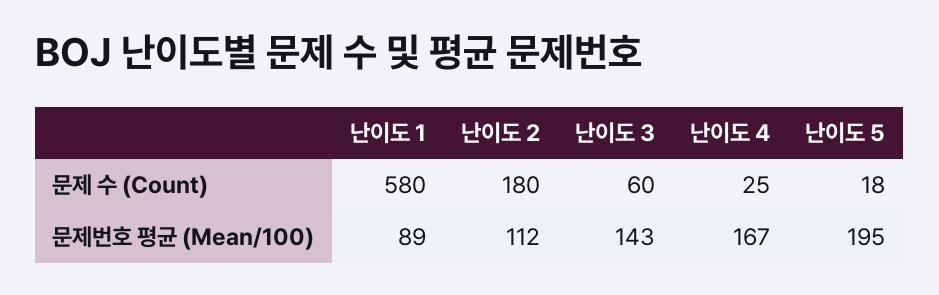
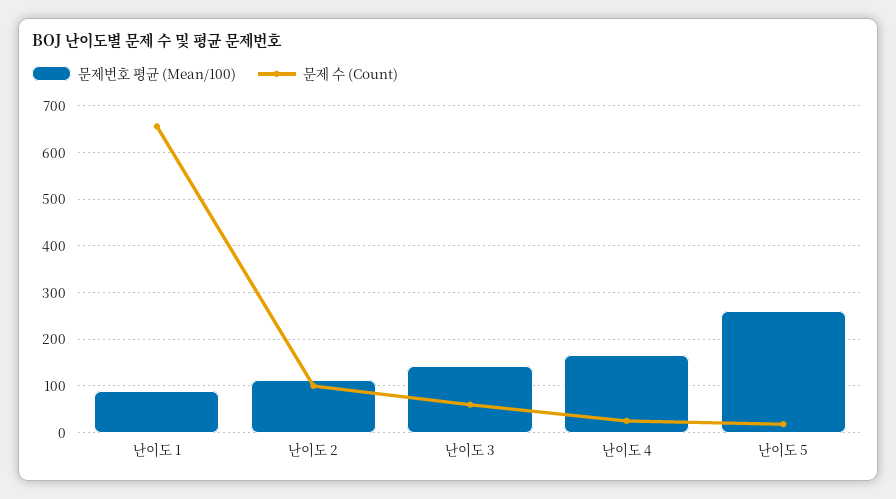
문제 수 (Count), 난이도 1: 580 -> 660
문제 수 (Count), 난이도 2: 180 -> 100
문제번호 평균 (Mean/100), 난이도 5: 195 -> 260

